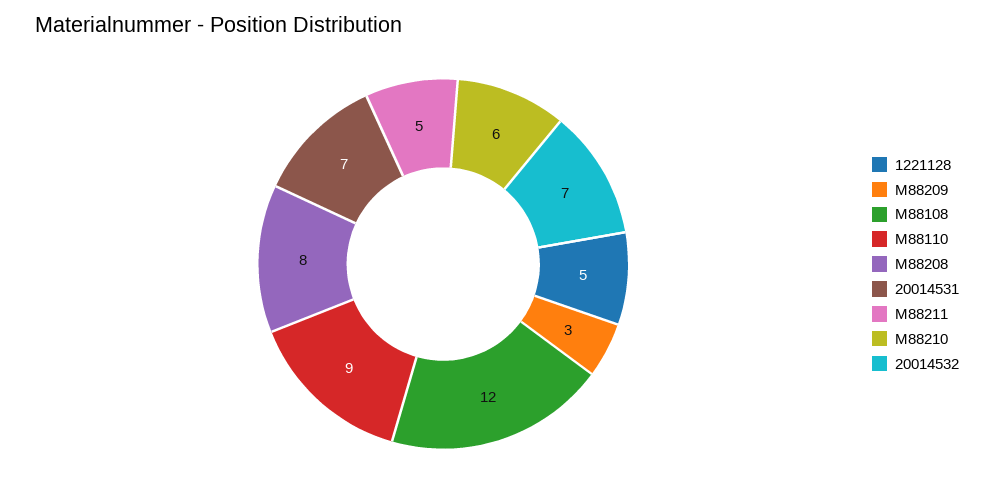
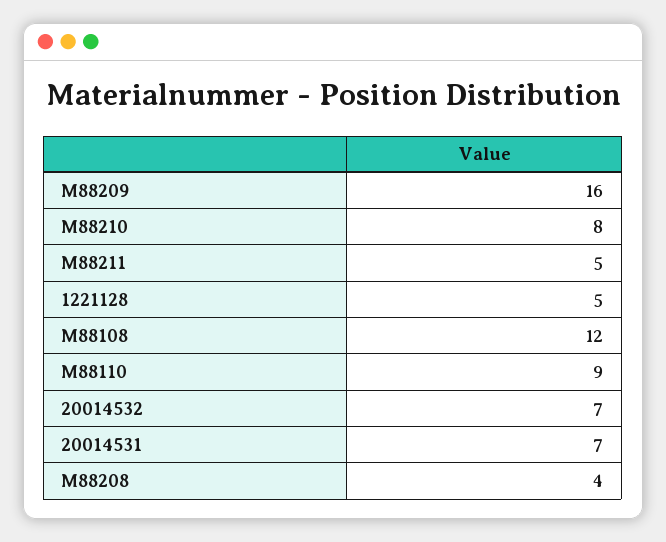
M88209: 3 -> 16
M88208: 8 -> 4
M88210: 6 -> 8

